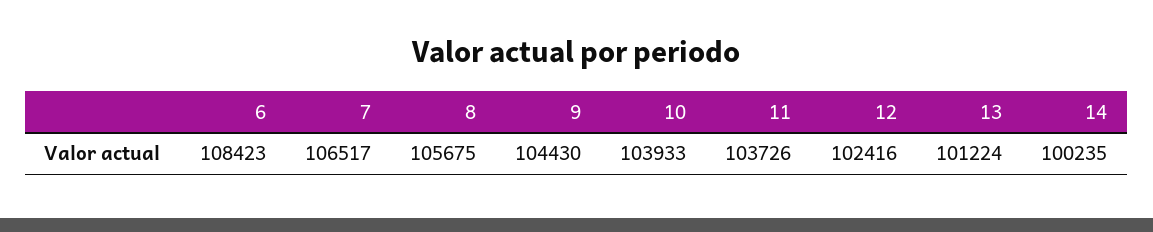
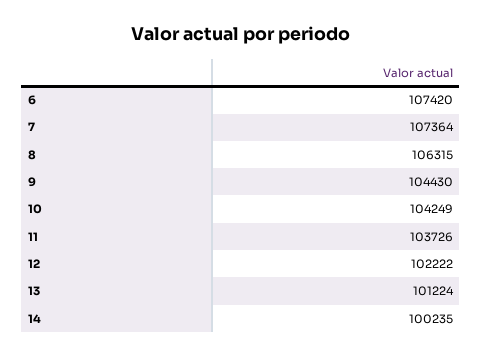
6: 108423 -> 107420
7: 106517 -> 107364
8: 105675 -> 106315
10: 103933 -> 104249
12: 102416 -> 102222

